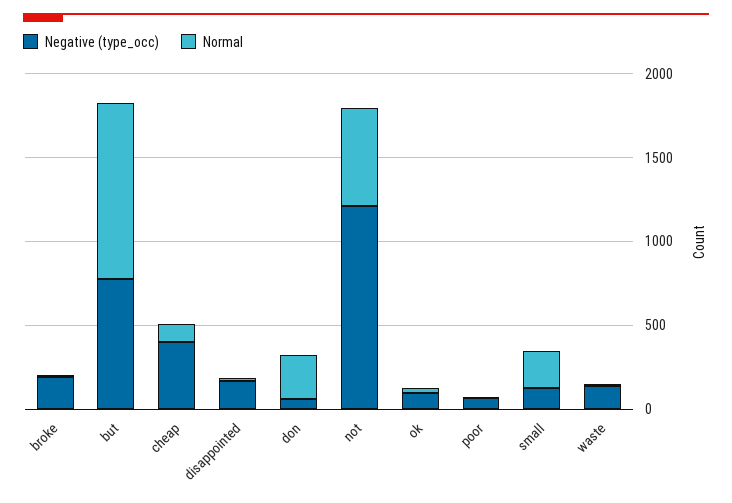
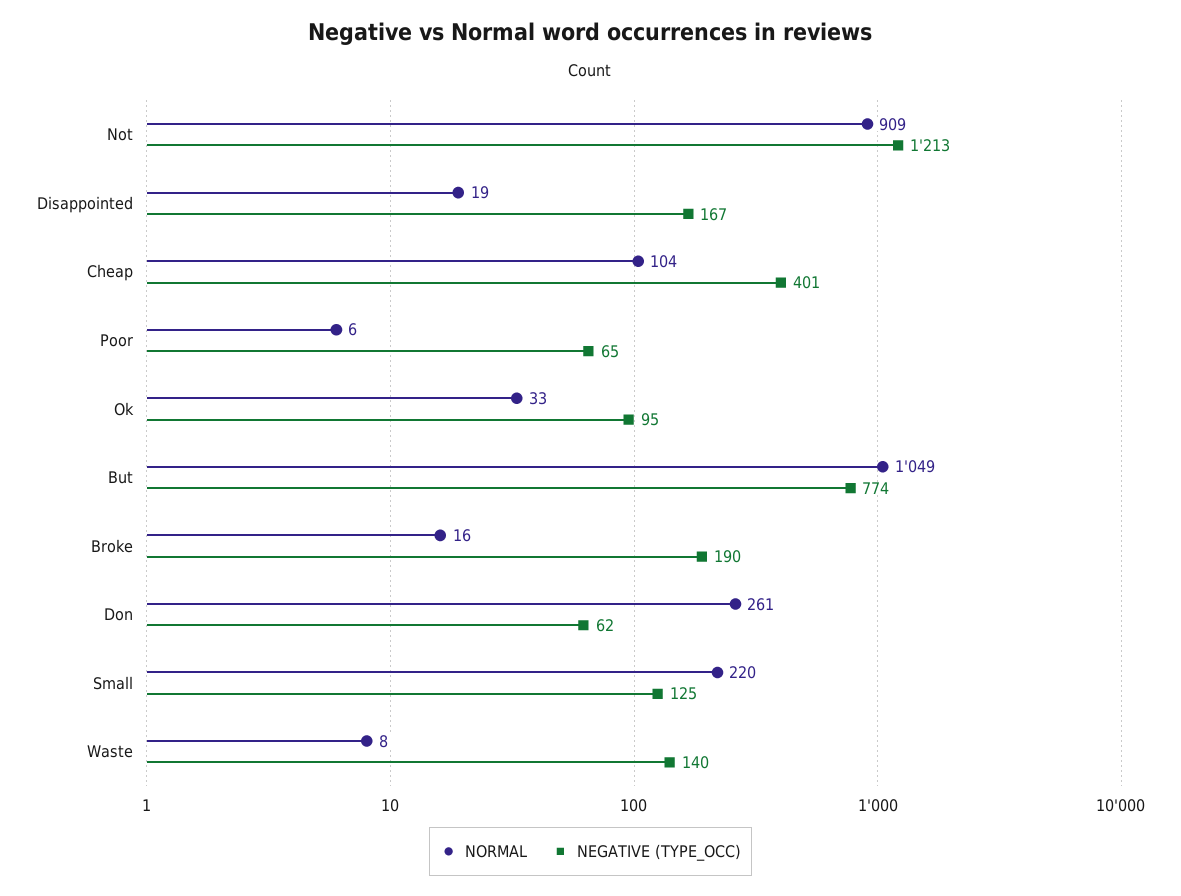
Normal, not: 600 -> 909

